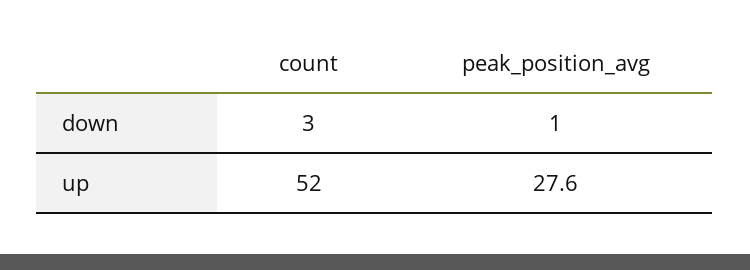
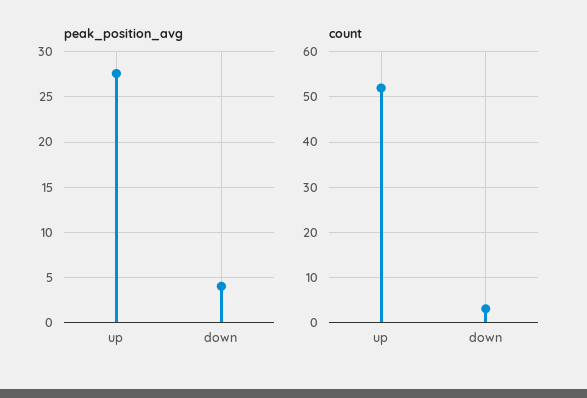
peak_position_avg, down: 1 -> 4

